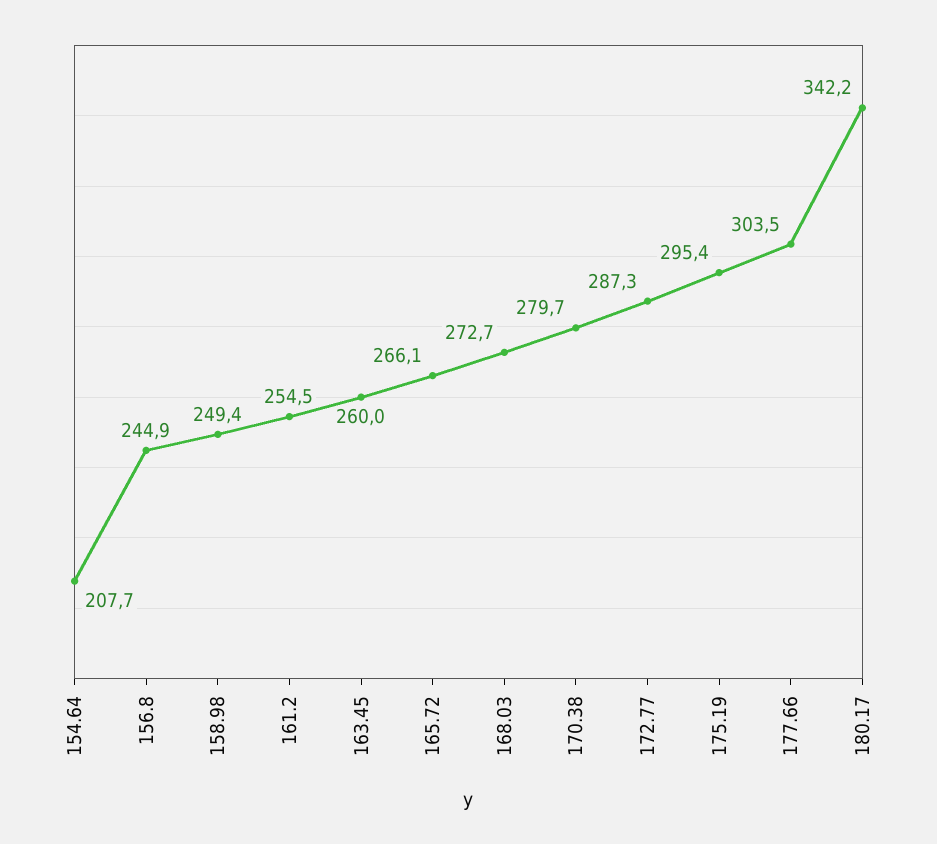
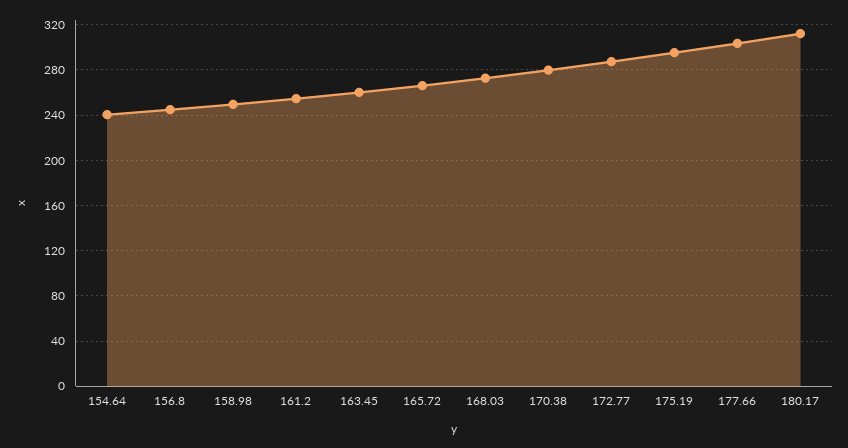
154.64: 207.7 -> 240
180.17: 342.2 -> 310

